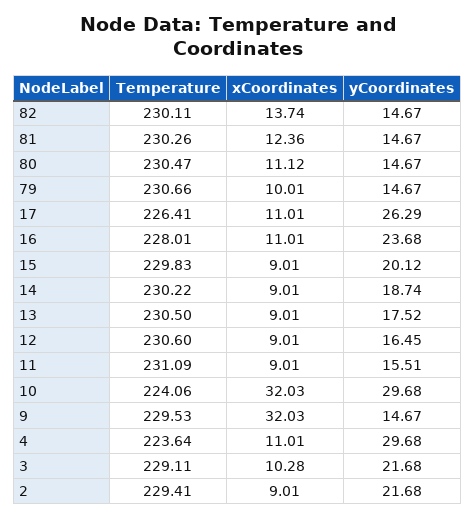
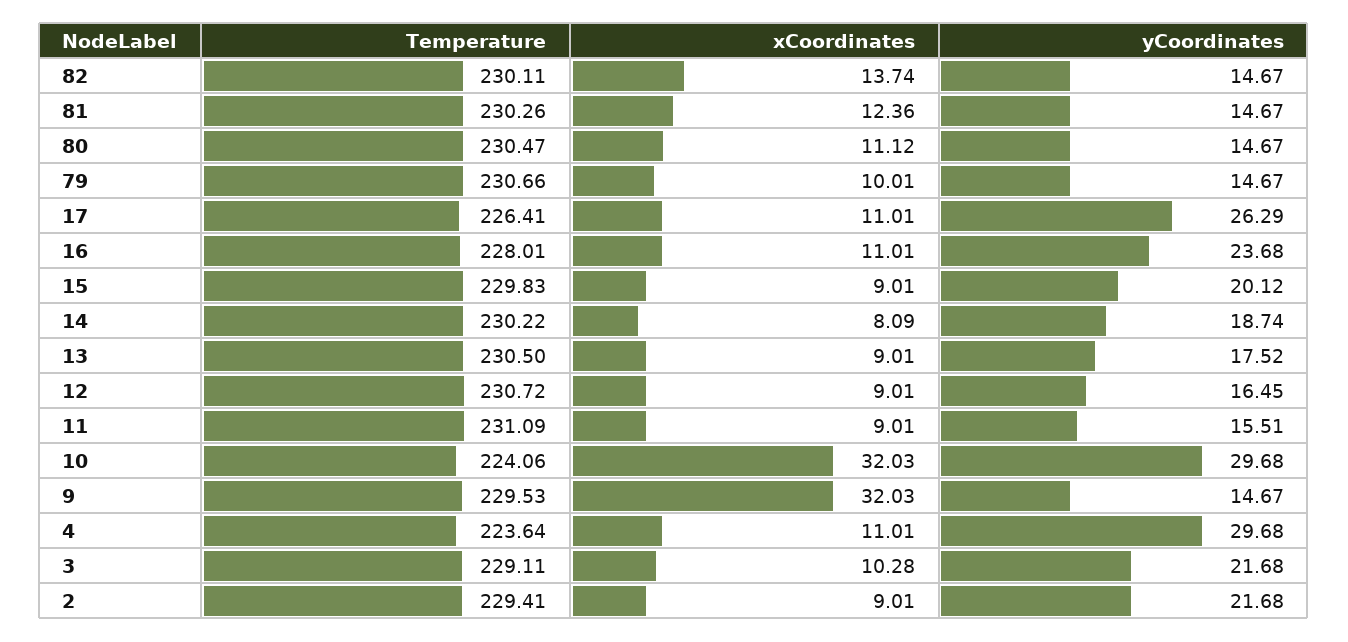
xCoordinates, 14: 9.01 -> 8.09
Temperature, 12: 230.6 -> 230.72

